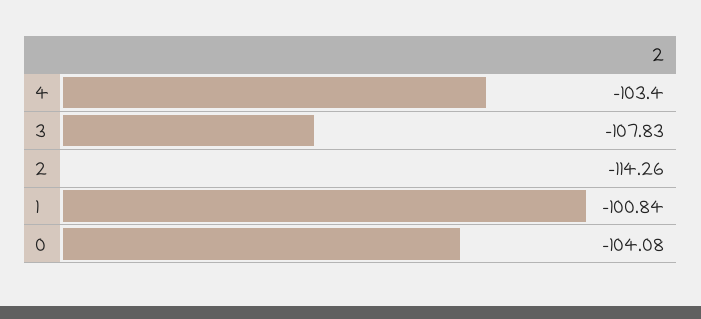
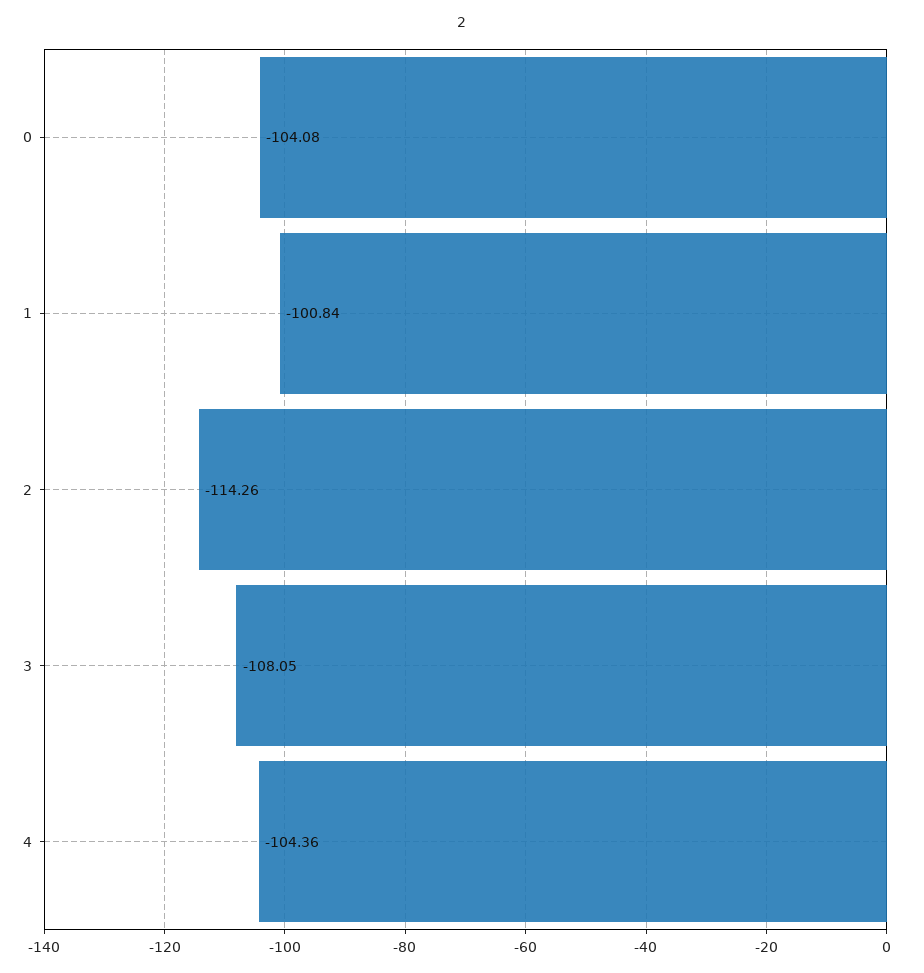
4: -103.4 -> -104.36
3: -107.83 -> -108.05

